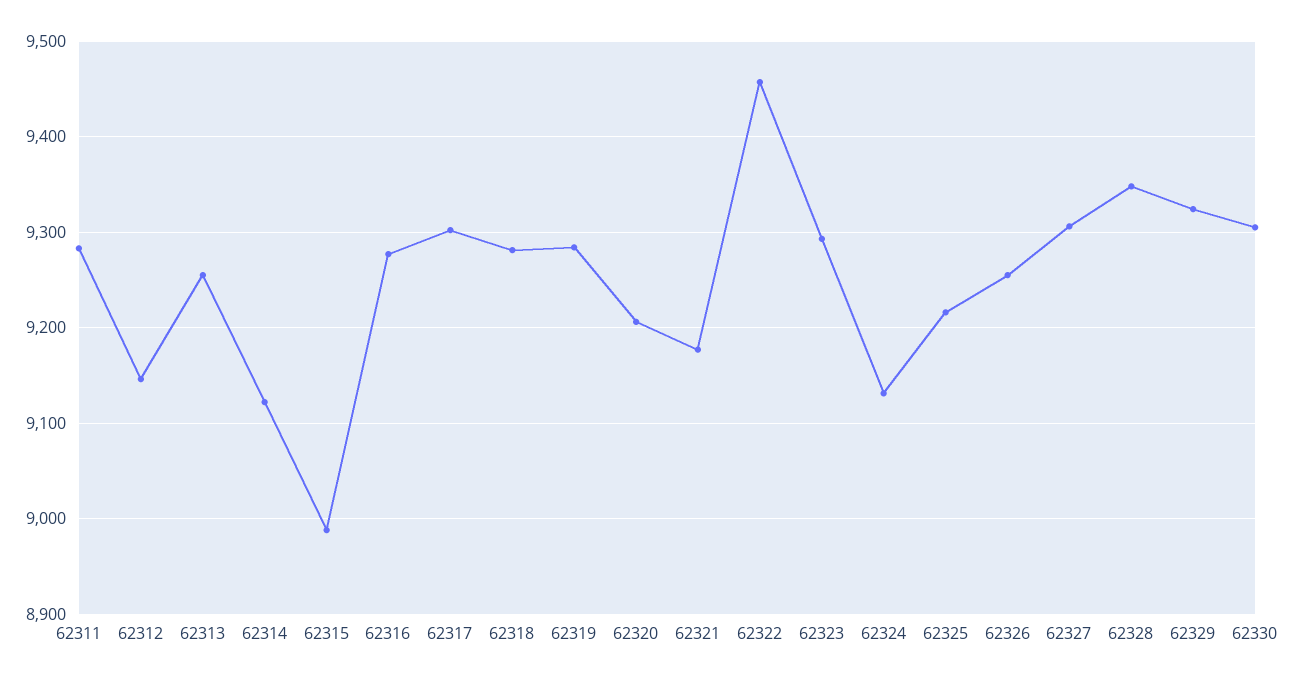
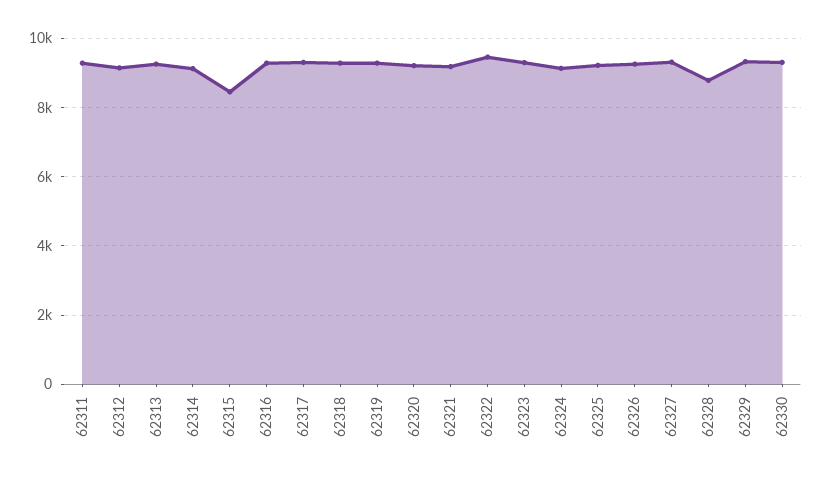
62315: 8990 -> 8400
62328: 9350 -> 8800

